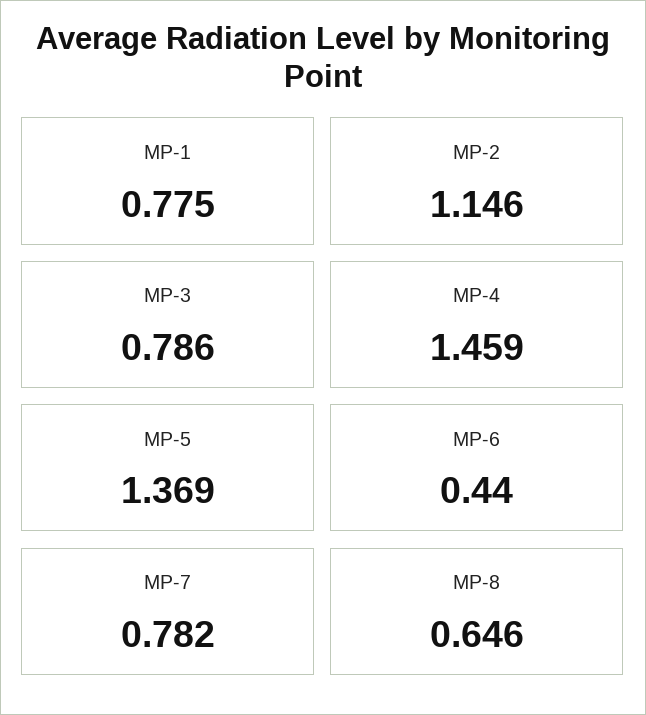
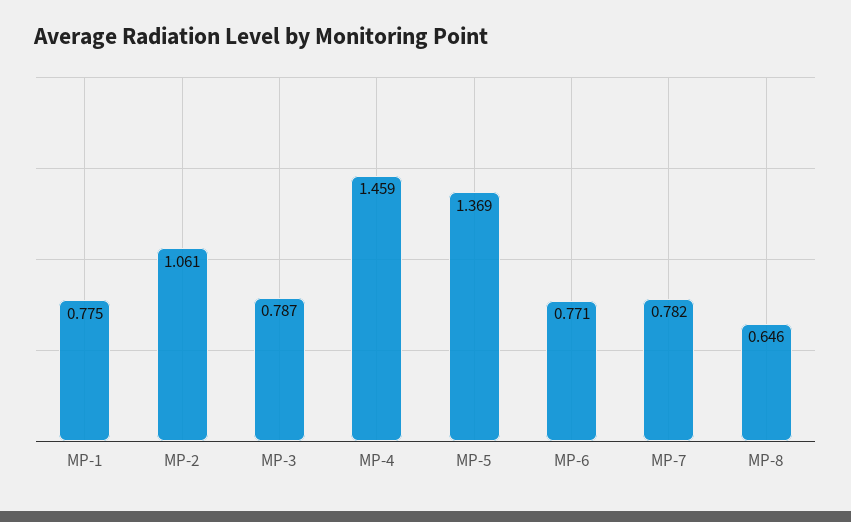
MP-2: 1.146 -> 1.061
MP-3: 0.786 -> 0.787
MP-6: 0.44 -> 0.771

